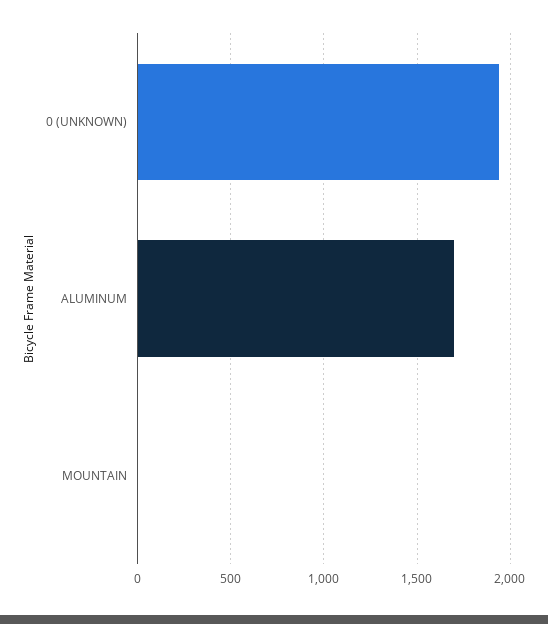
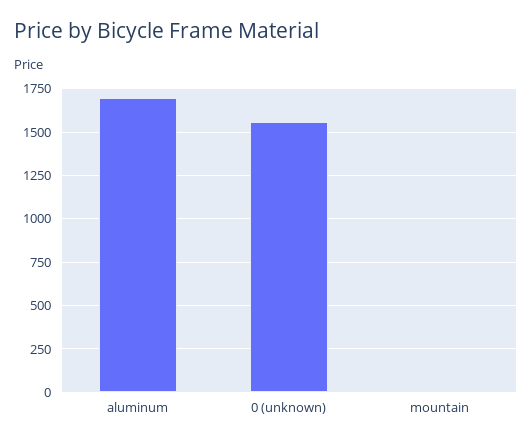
0 (UNKNOWN): 1950 -> 1550

